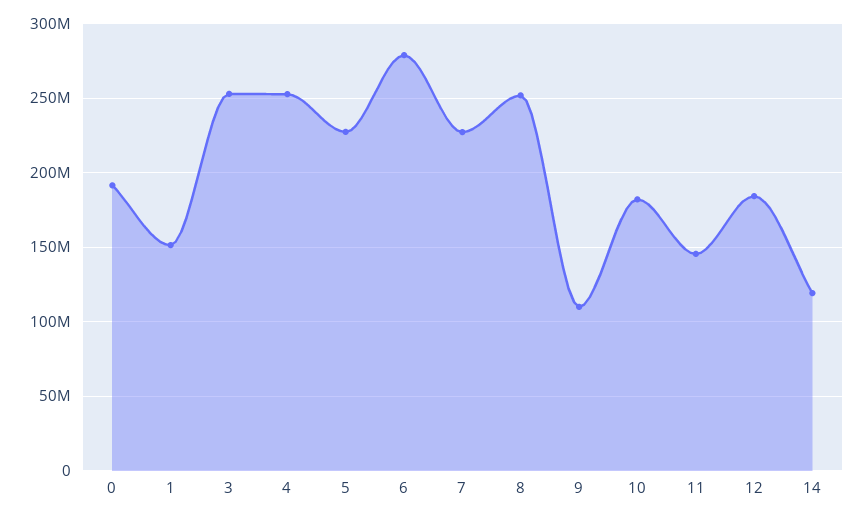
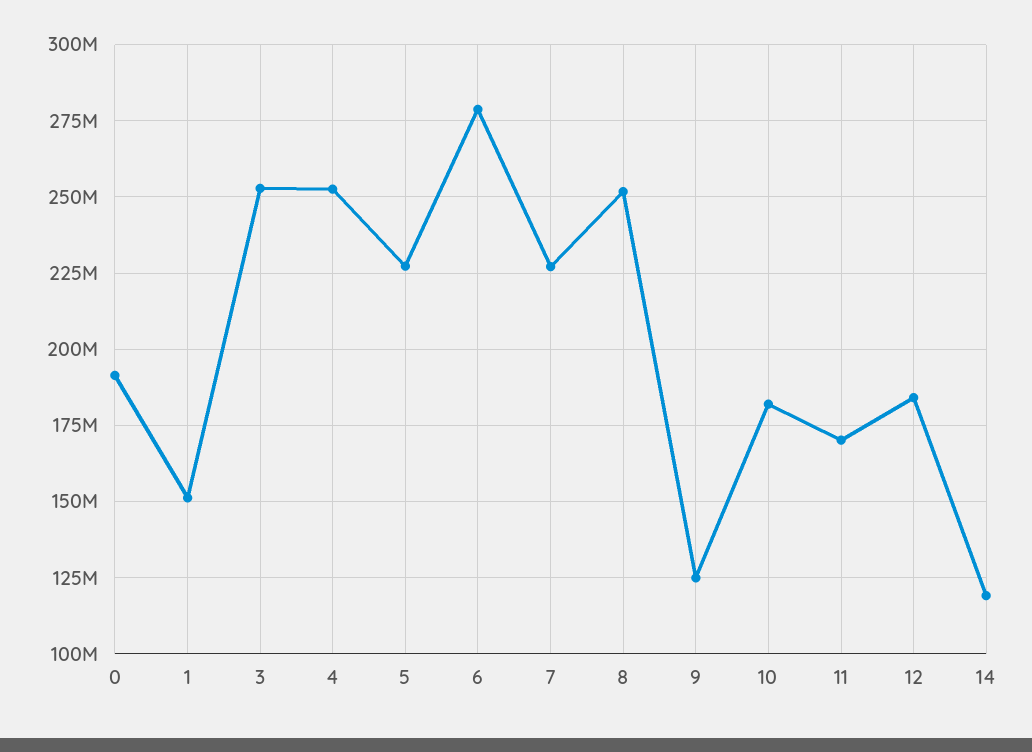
9: 110000000 -> 125000000
11: 145000000 -> 170000000

